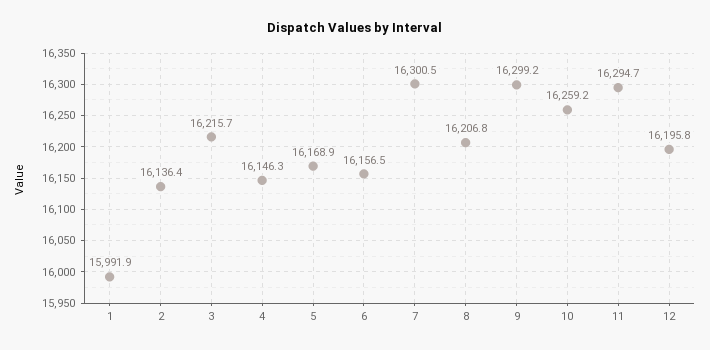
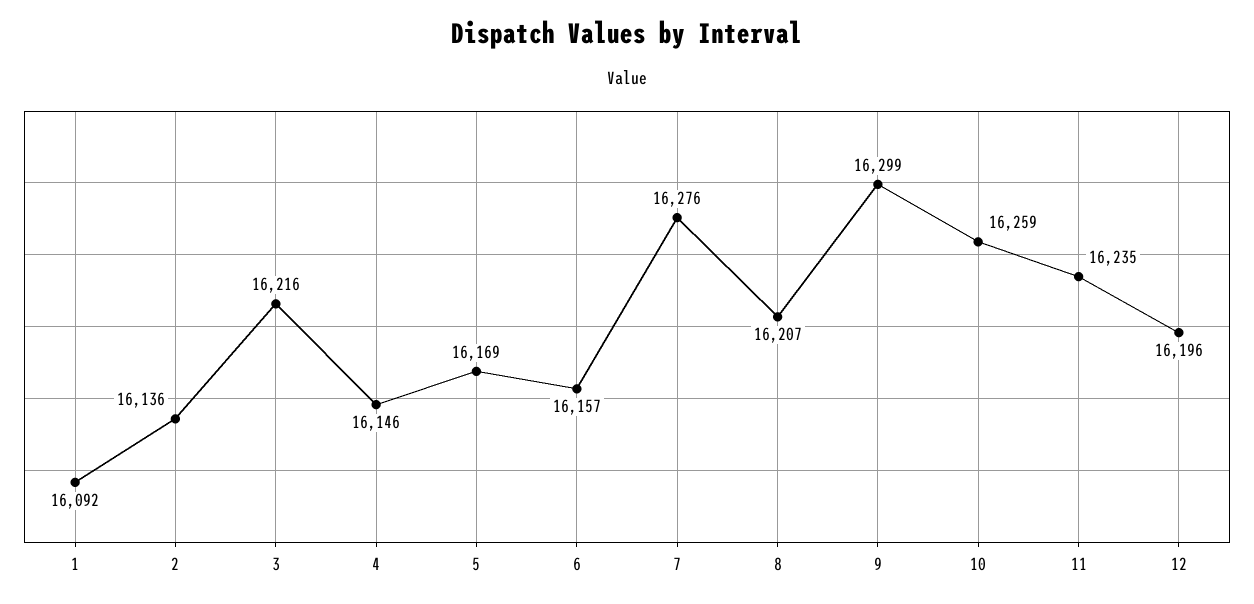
1: 15991.9 -> 16092
7: 16300.5 -> 16276
11: 16294.7 -> 16235

